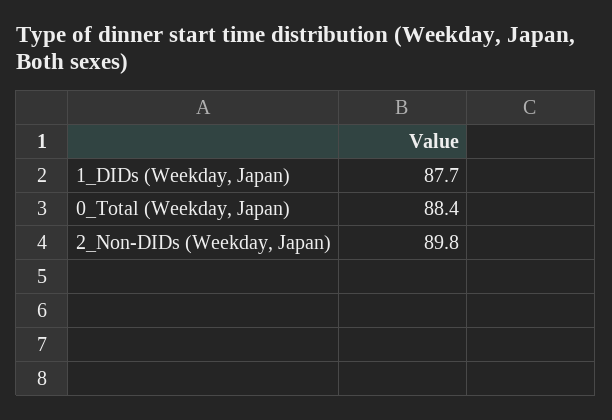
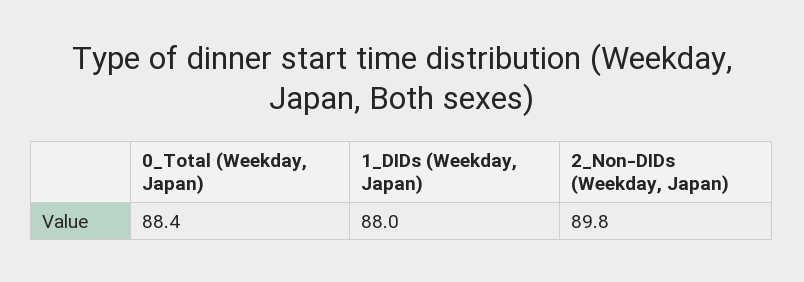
1_DIDs (Weekday, Japan): 87.7 -> 88

